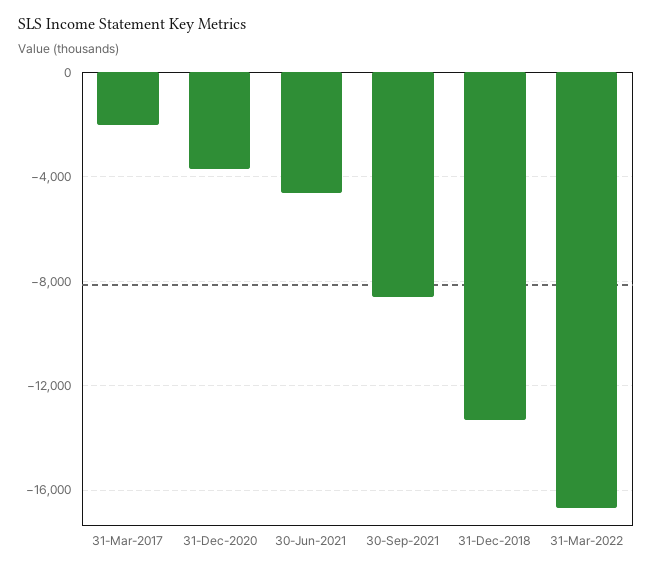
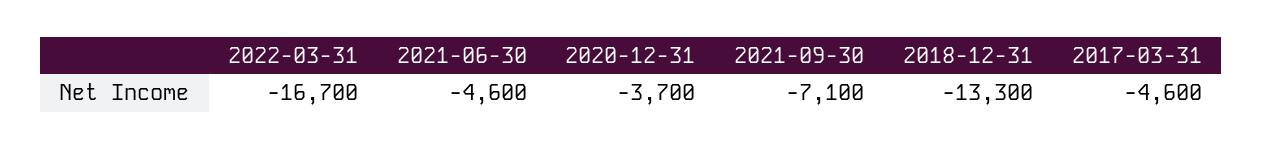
31-Mar-2017: -2000 -> -4600
30-Sep-2021: -8500 -> -7100

